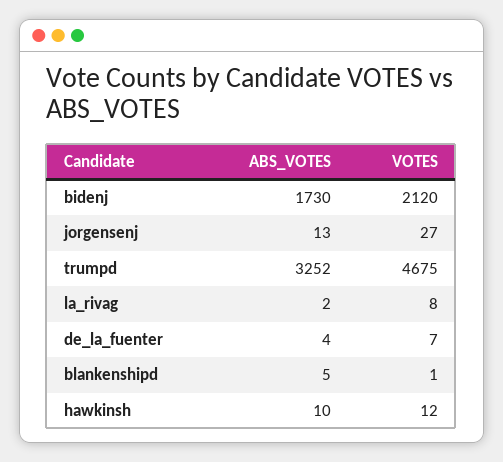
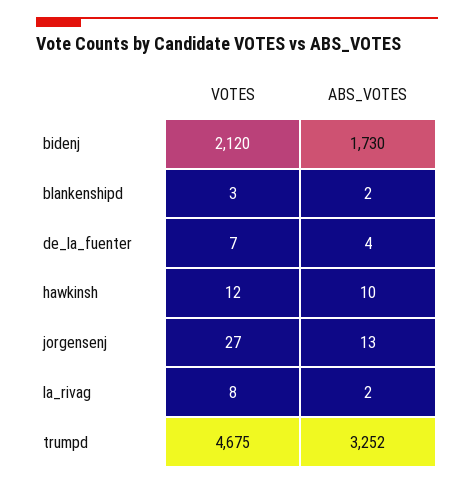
ABS_VOTES, blankenshipd: 5 -> 2
VOTES, blankenshipd: 1 -> 3

